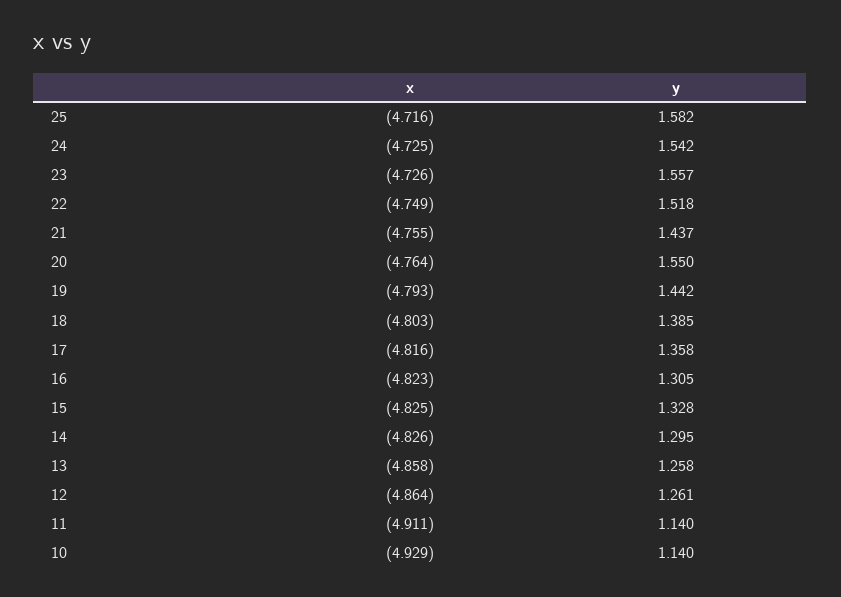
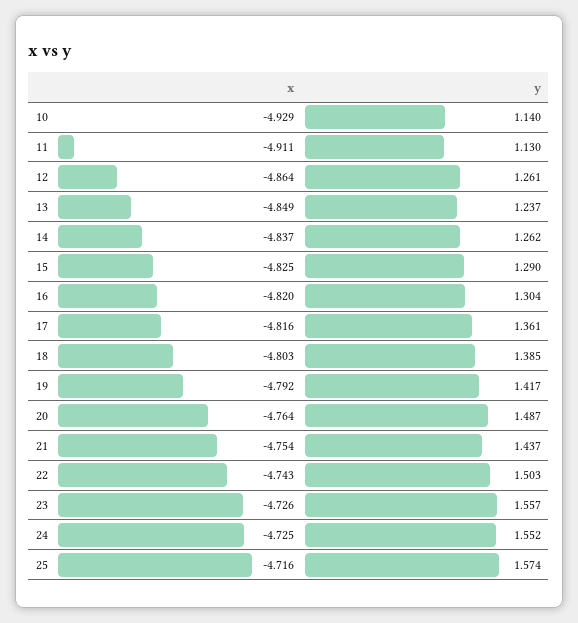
y, 25: 1.582 -> 1.574
y, 24: 1.542 -> 1.552
x, 22: -4.749 -> -4.743
y, 22: 1.518 -> 1.503
x, 21: -4.755 -> -4.754
y, 20: 1.55 -> 1.487
x, 19: -4.793 -> -4.792
y, 19: 1.442 -> 1.417
y, 17: 1.358 -> 1.361
x, 16: -4.823 -> -4.82
y, 16: 1.305 -> 1.304
y, 15: 1.328 -> 1.29
x, 14: -4.826 -> -4.837
y, 14: 1.295 -> 1.262
x, 13: -4.858 -> -4.849
y, 13: 1.258 -> 1.237
y, 11: 1.14 -> 1.13

